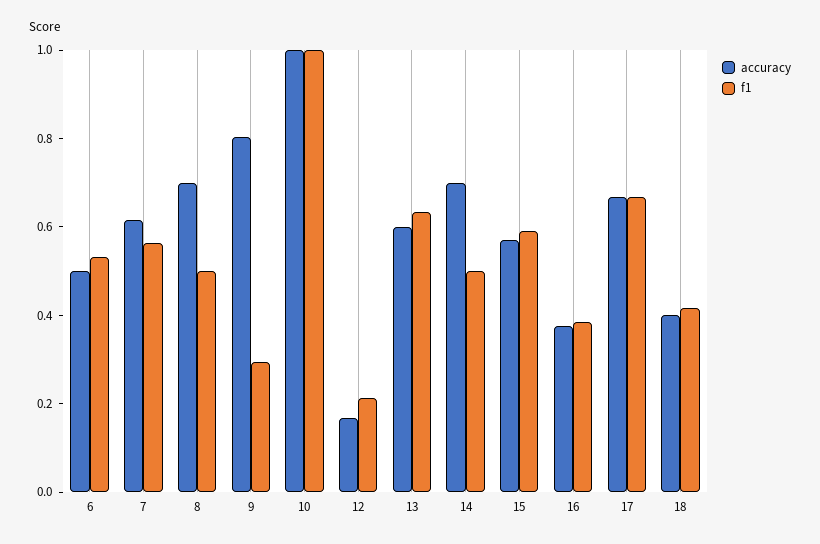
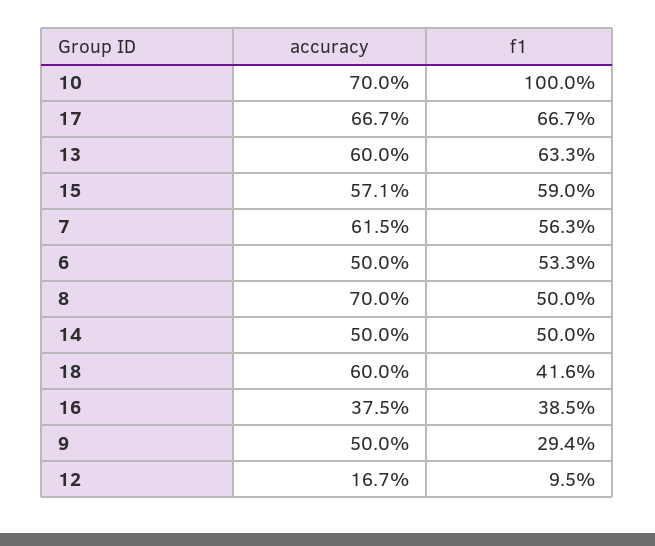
accuracy, 9: 0.8 -> 0.5
accuracy, 10: 1 -> 0.7
f1, 12: 0.2 -> 0.095
accuracy, 14: 0.7 -> 0.5
accuracy, 18: 0.4 -> 0.6

